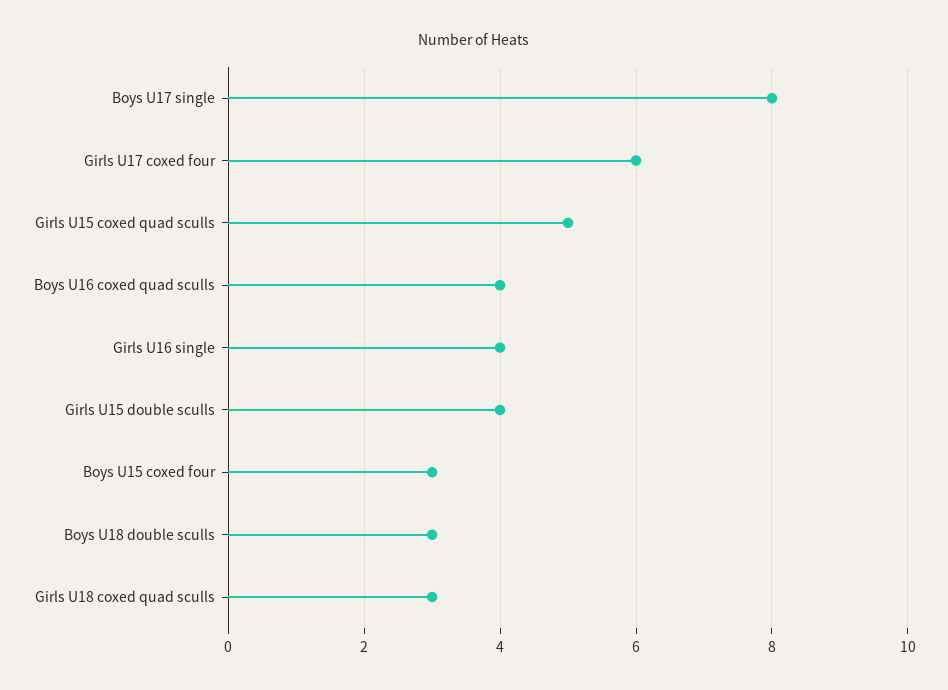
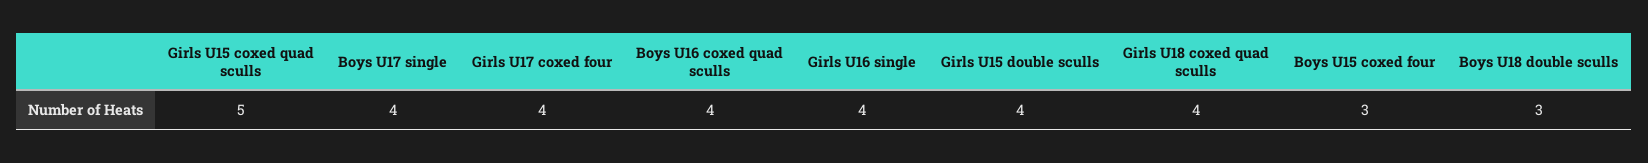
Boys U17 single: 8 -> 4
Girls U17 coxed four: 6 -> 4
Girls U18 coxed quad sculls: 3 -> 4

